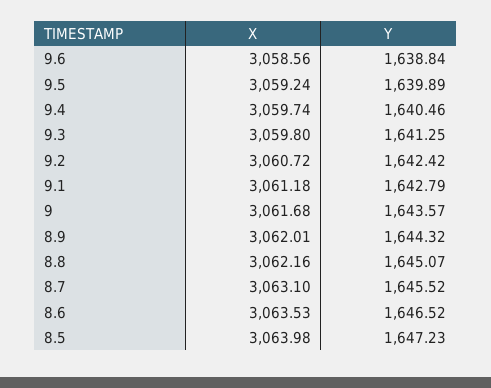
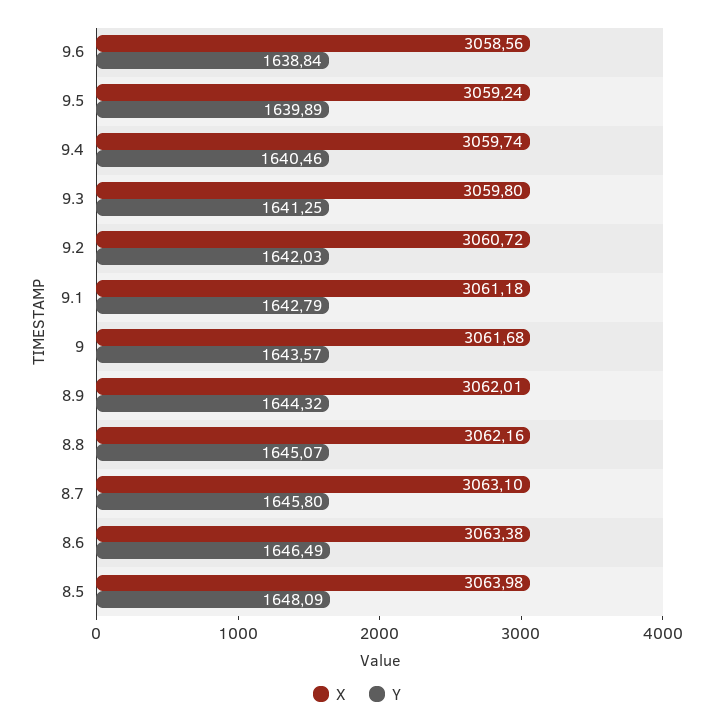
Y, 9.2: 1642.42 -> 1642.03
Y, 8.7: 1645.52 -> 1645.8
X, 8.6: 3063.53 -> 3063.38
Y, 8.6: 1646.52 -> 1646.49
Y, 8.5: 1647.23 -> 1648.09

